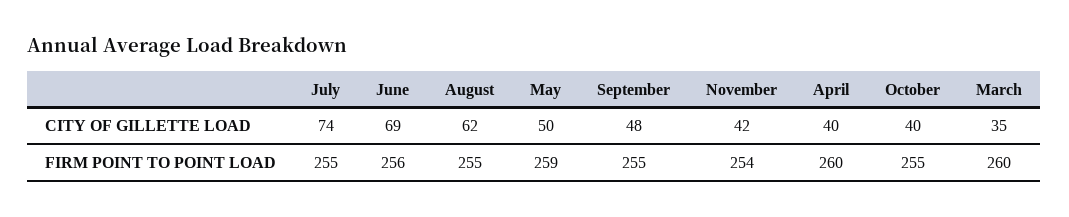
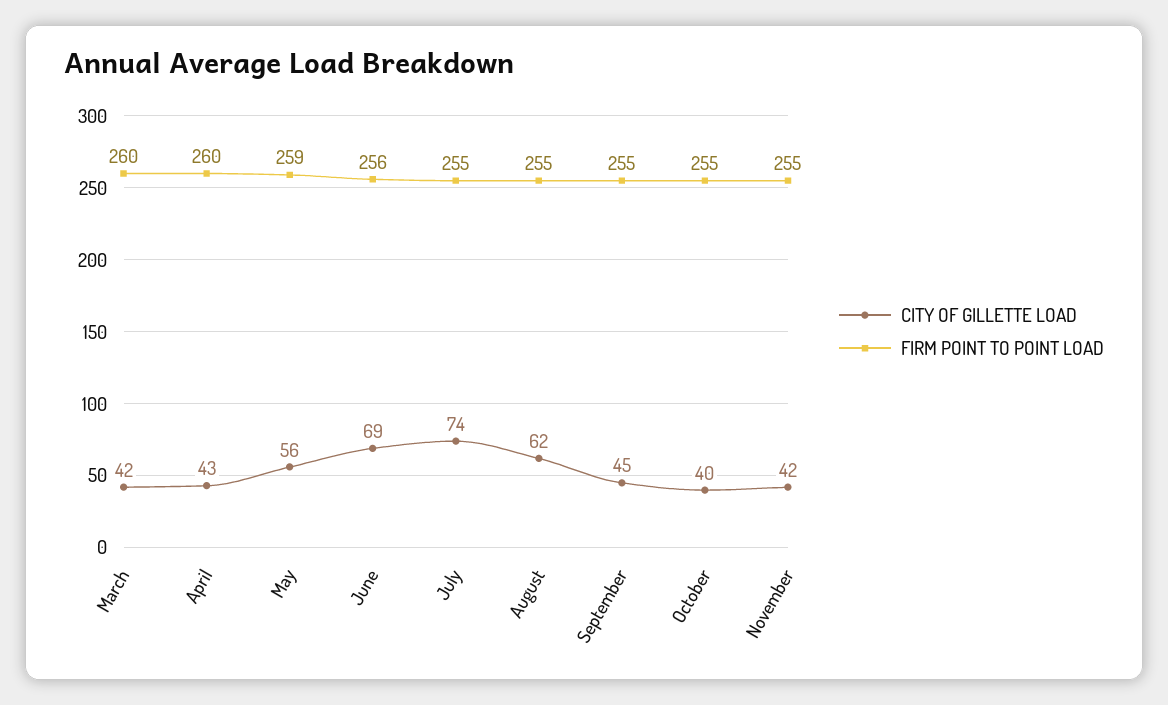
CITY OF GILLETTE LOAD, May: 50 -> 56
CITY OF GILLETTE LOAD, September: 48 -> 45
CITY OF GILLETTE LOAD, April: 40 -> 43
CITY OF GILLETTE LOAD, March: 35 -> 42
FIRM POINT TO POINT LOAD, November: 254 -> 255

